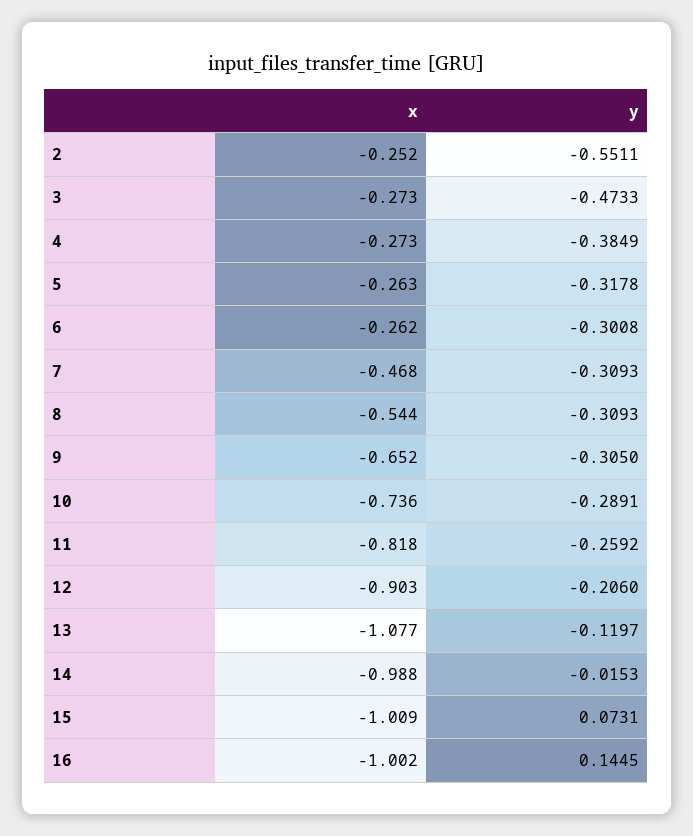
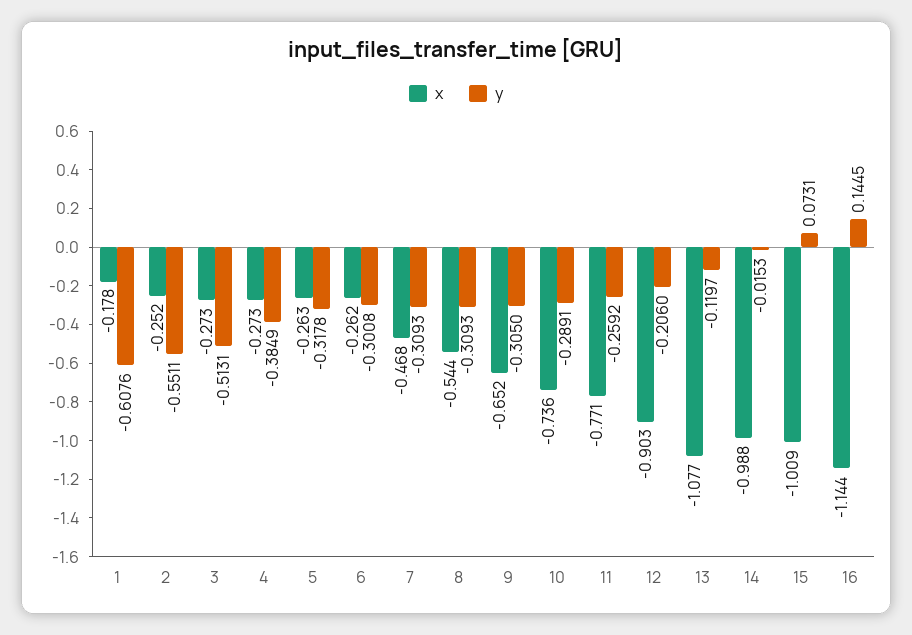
y, 3: -0.4733 -> -0.5131
x, 11: -0.818 -> -0.771
x, 16: -1.002 -> -1.144
x, 1: none -> -0.178
y, 1: none -> -0.6076

